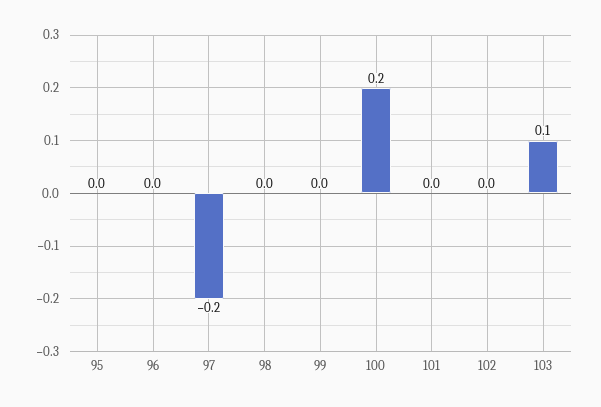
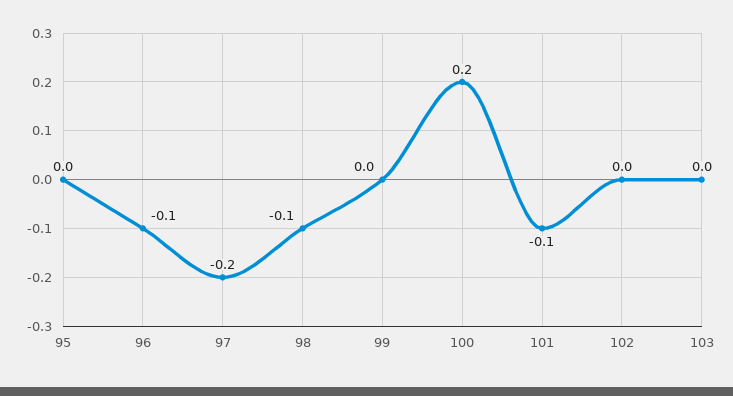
96: 0 -> -0.1
98: 0 -> -0.1
101: 0 -> -0.1
103: 0.1 -> 0

